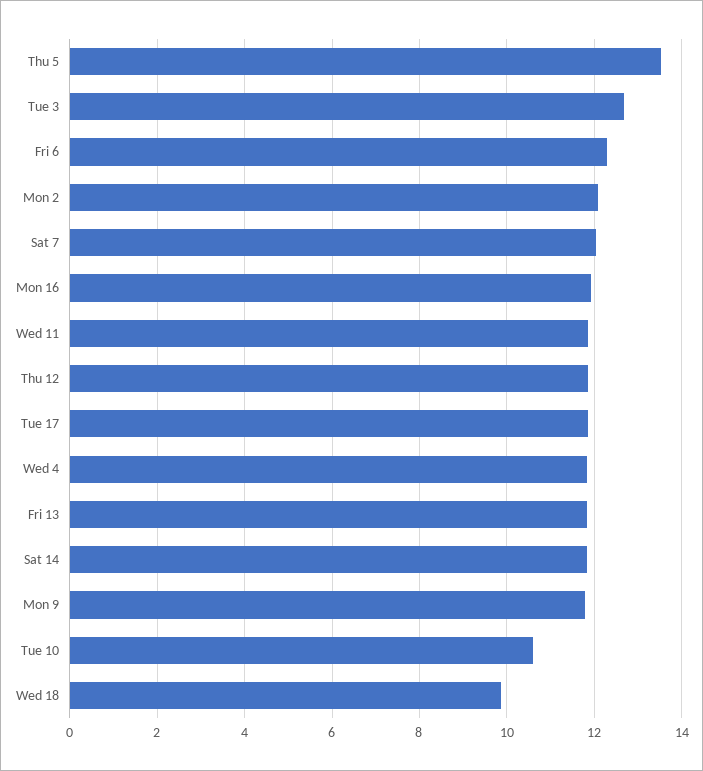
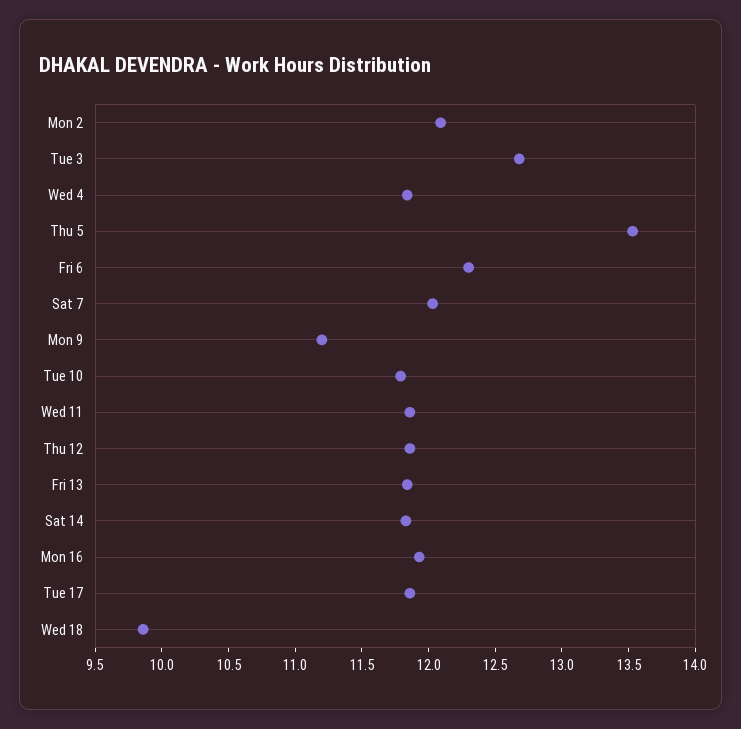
Mon 9: 11.8 -> 11.2
Tue 10: 10.6 -> 11.8

